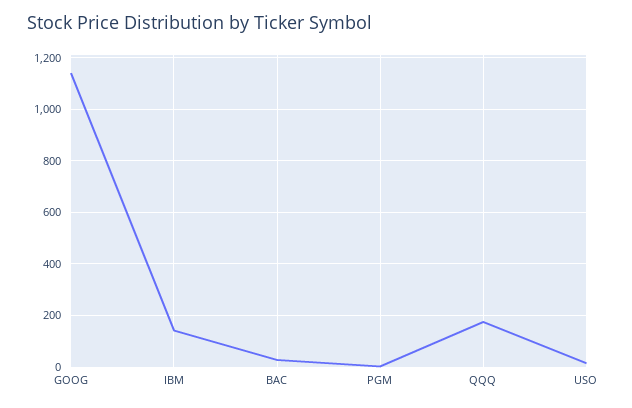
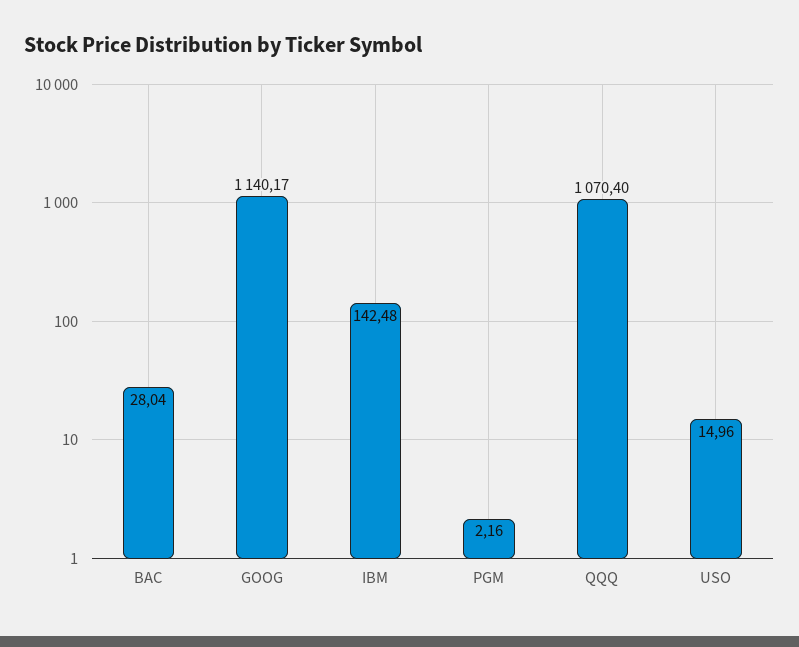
QQQ: 175 -> 1070.4

